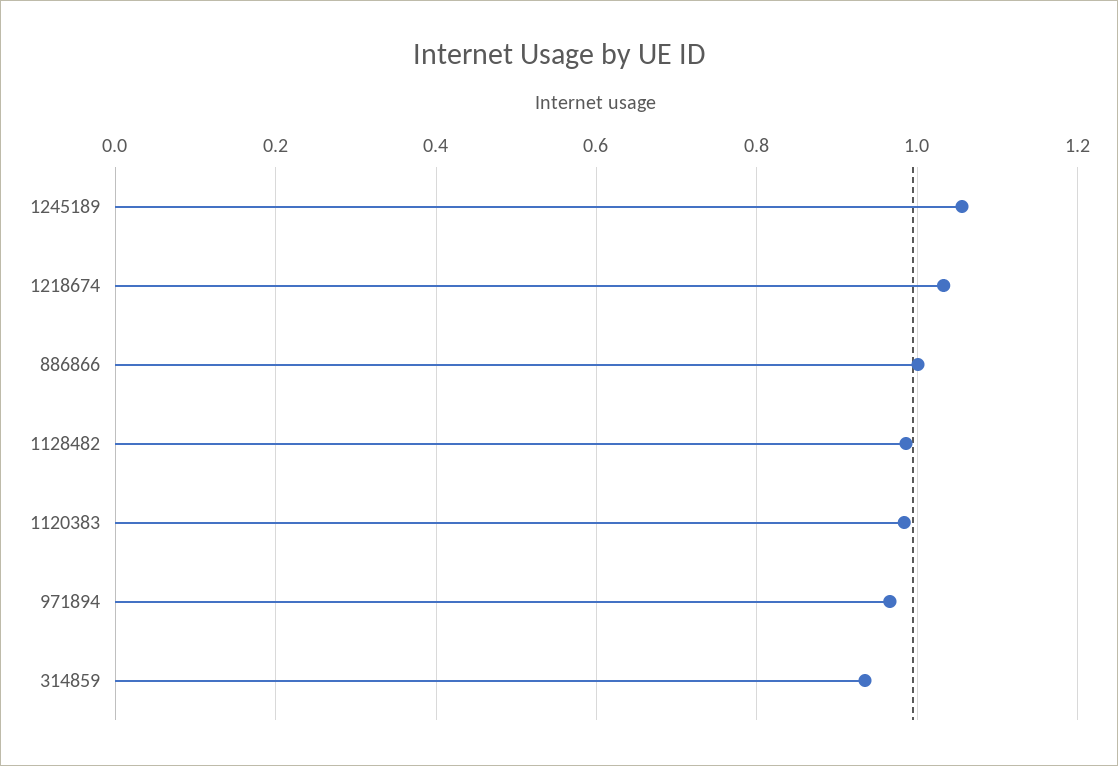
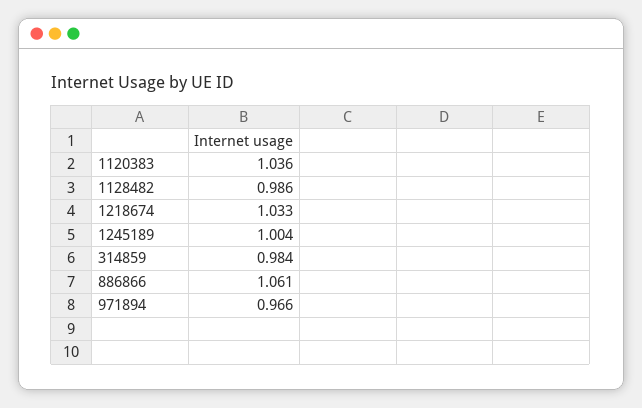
1245189: 1.06 -> 1.004
886866: 1 -> 1.061
1120383: 0.98 -> 1.036
314859: 0.94 -> 0.984

